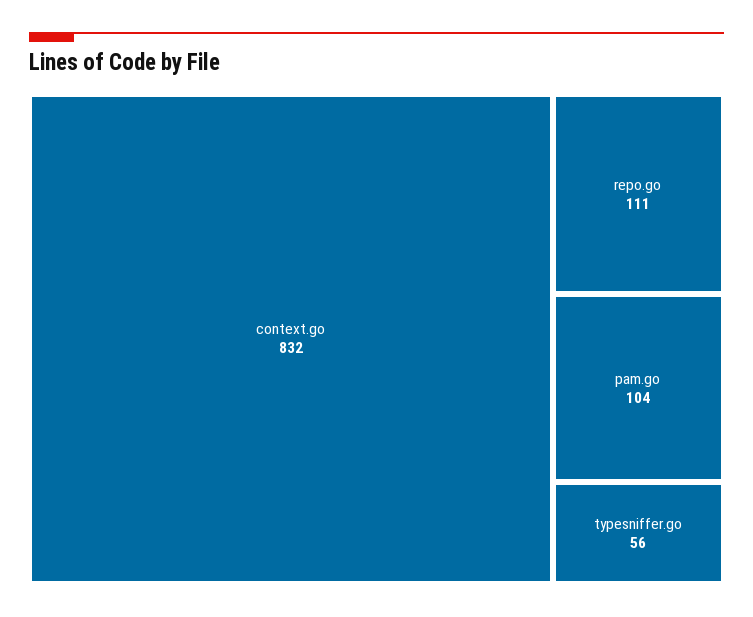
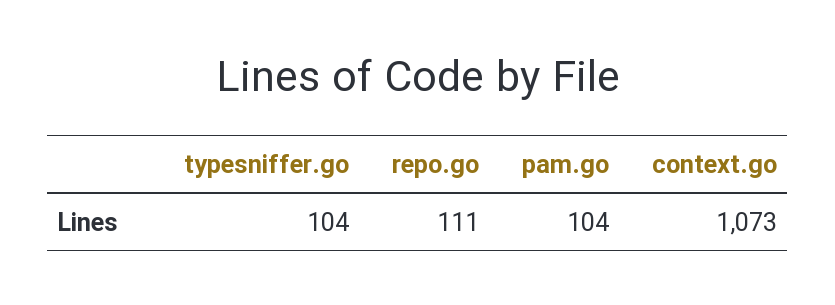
context.go: 832 -> 1073
typesniffer.go: 56 -> 104

